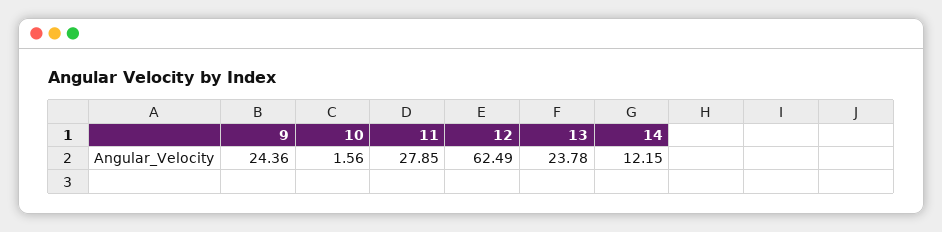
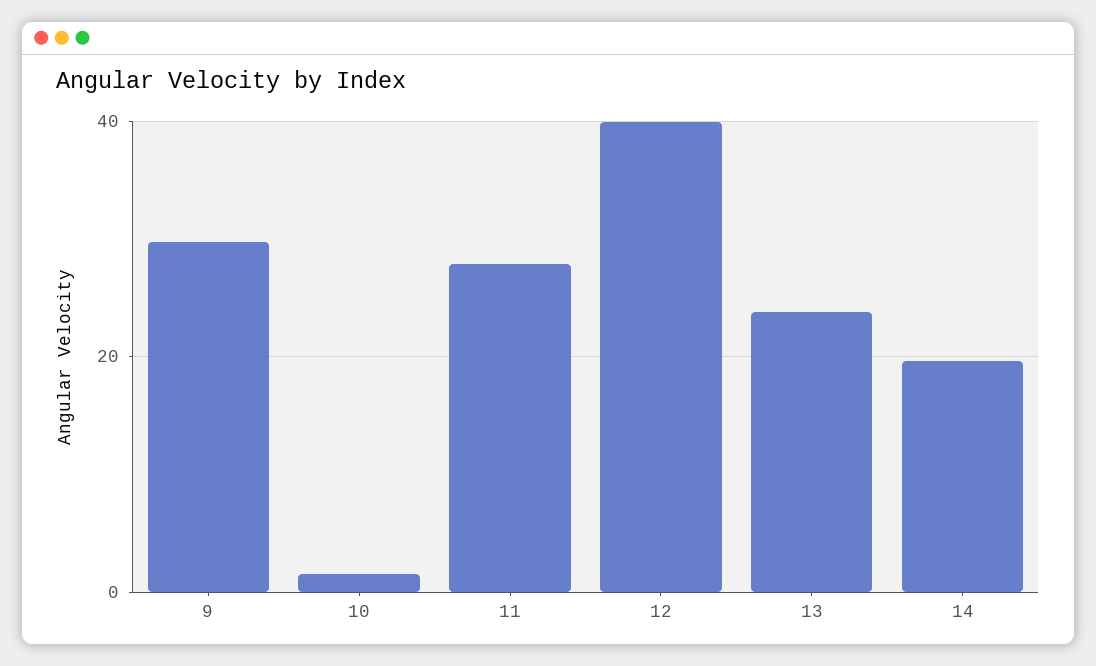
9: 24.36 -> 30
12: 62.49 -> 40
14: 12.15 -> 20

